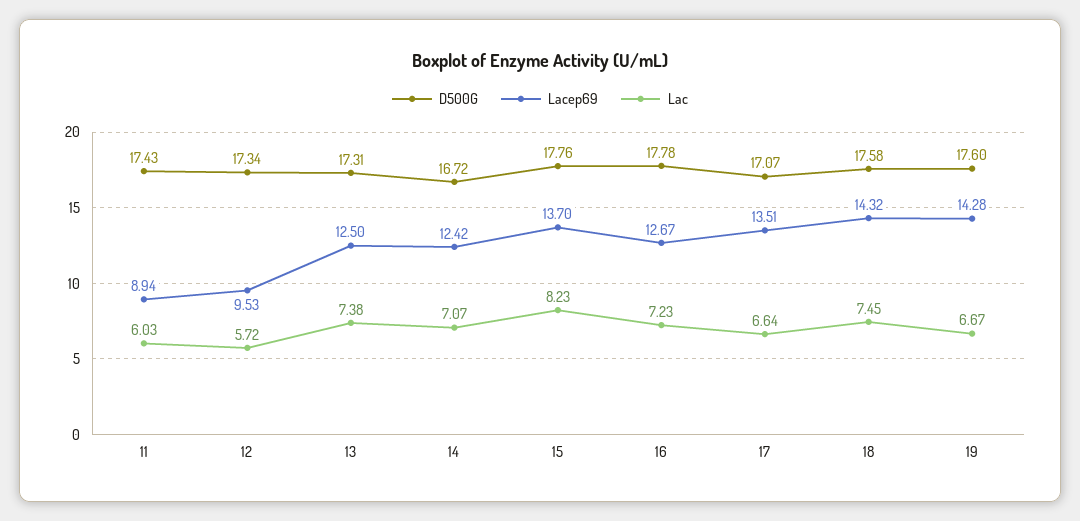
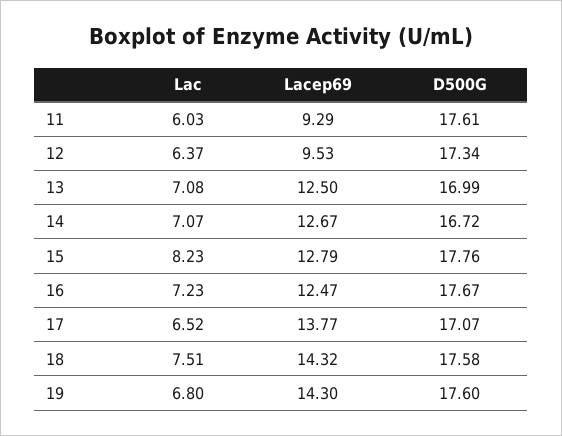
D500G, 11: 17.43 -> 17.61
Lacep69, 11: 8.94 -> 9.29
Lac, 12: 5.72 -> 6.37
D500G, 13: 17.31 -> 16.99
Lac, 13: 7.38 -> 7.08
Lacep69, 14: 12.42 -> 12.67
Lacep69, 15: 13.7 -> 12.79
D500G, 16: 17.78 -> 17.67
Lacep69, 16: 12.67 -> 12.47
Lacep69, 17: 13.51 -> 13.77
Lac, 17: 6.64 -> 6.52
Lac, 18: 7.45 -> 7.51
Lacep69, 19: 14.28 -> 14.3
Lac, 19: 6.67 -> 6.8

